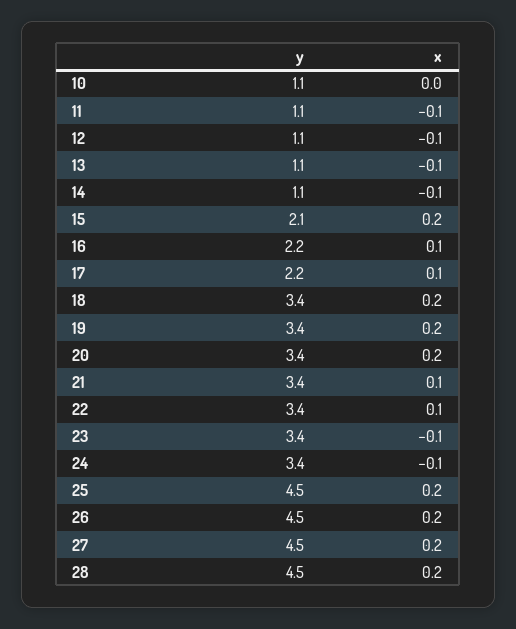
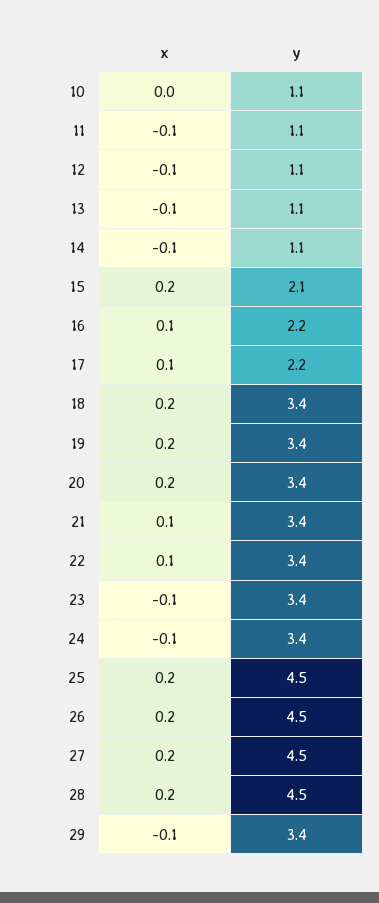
x, 29: none -> -0.1
y, 29: none -> 3.4

